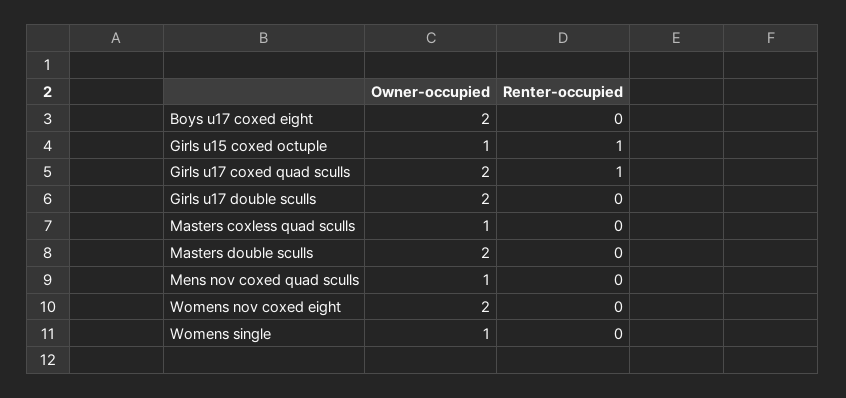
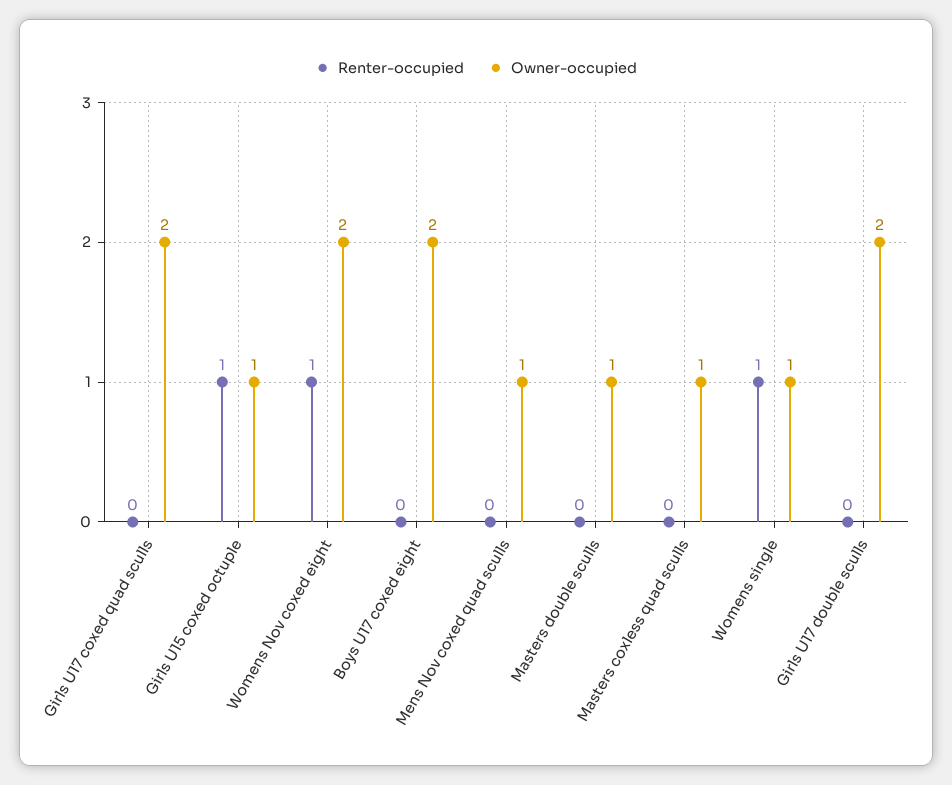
Renter-occupied, Girls u17 coxed quad sculls: 1 -> 0
Owner-occupied, Masters double sculls: 2 -> 1
Renter-occupied, Womens nov coxed eight: 0 -> 1
Renter-occupied, Womens single: 0 -> 1

